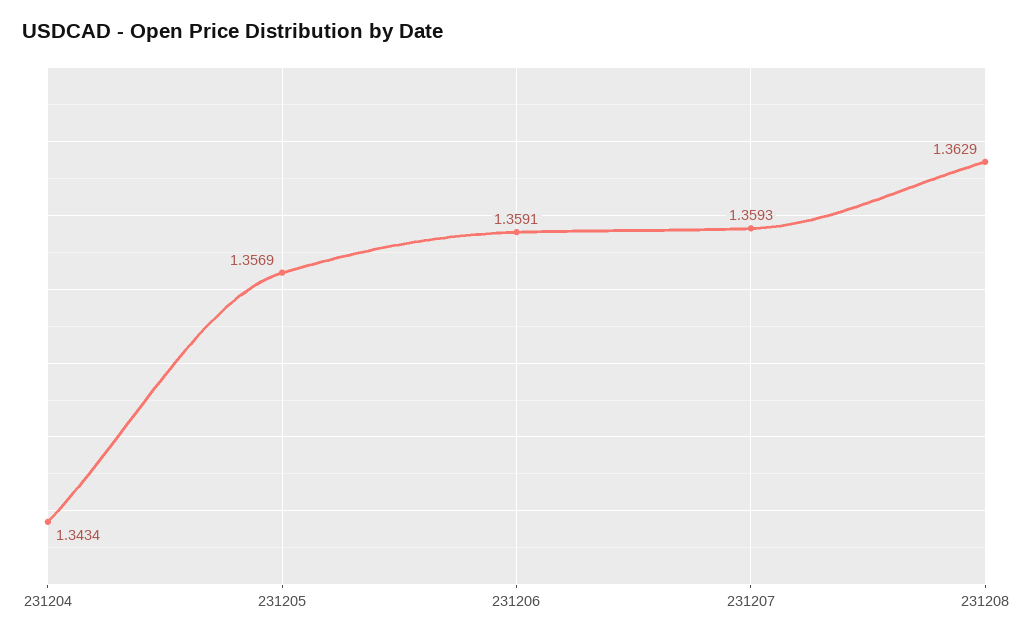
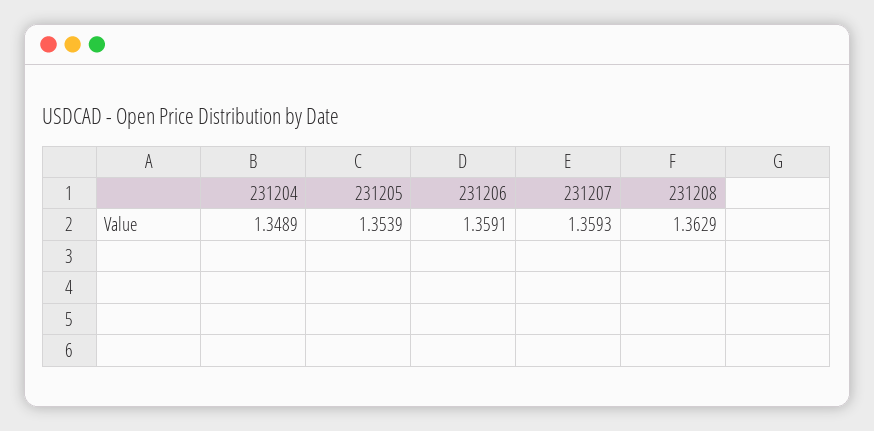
231204: 1.3434 -> 1.3489
231205: 1.3569 -> 1.3539

